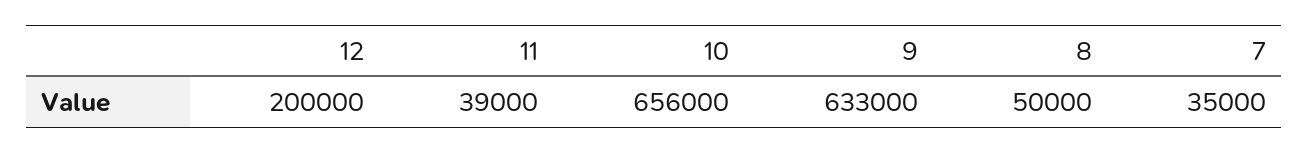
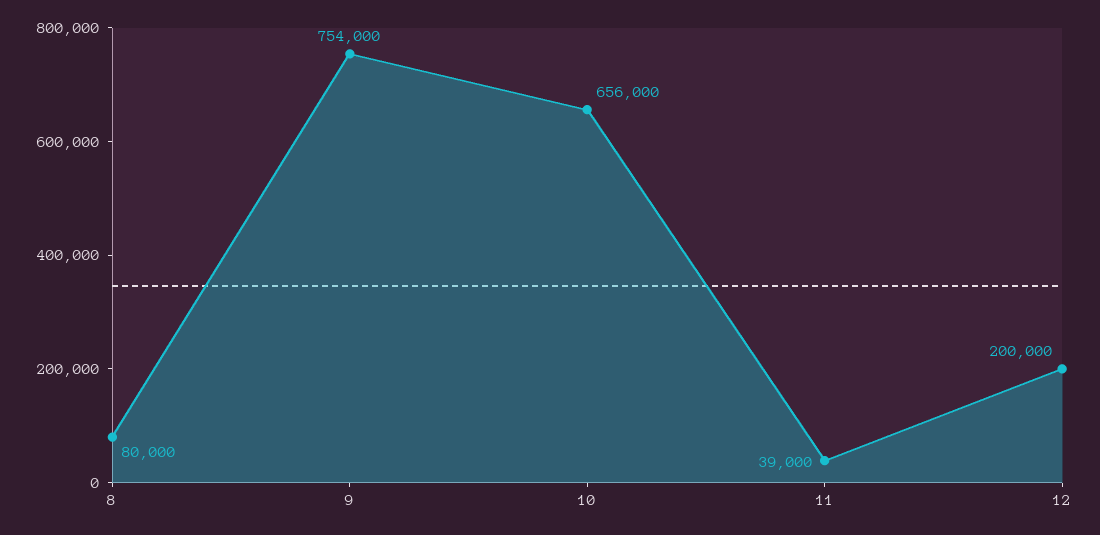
9: 633000 -> 754000
8: 50000 -> 80000
7: 35000 -> none

